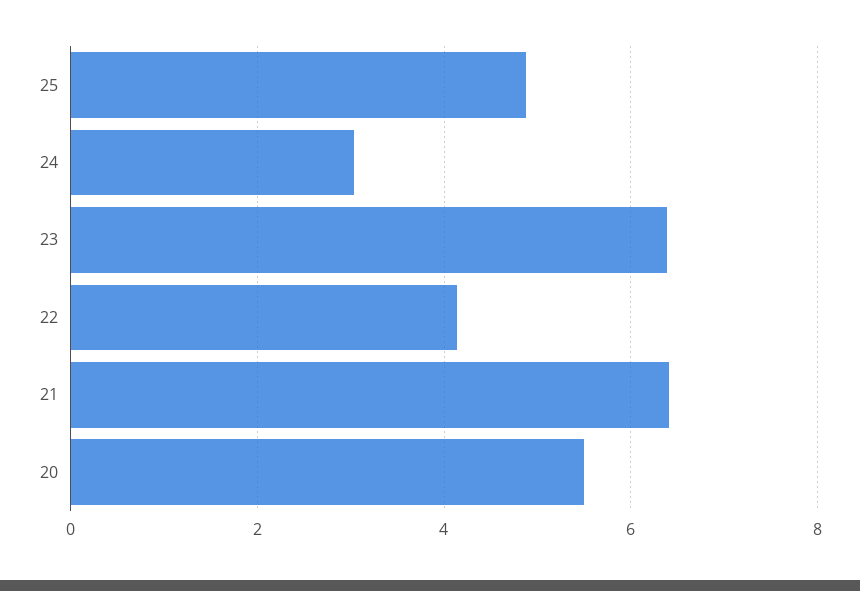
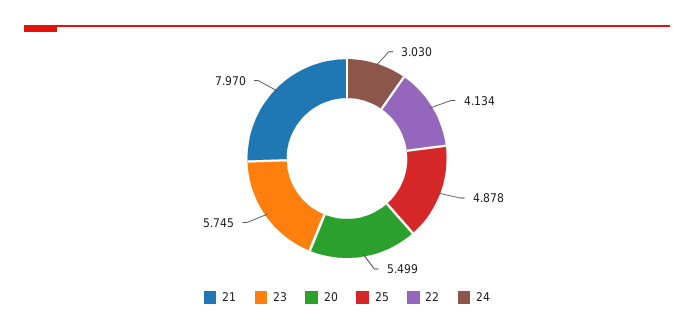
23: 6.4 -> 5.745
21: 6.4 -> 7.97

